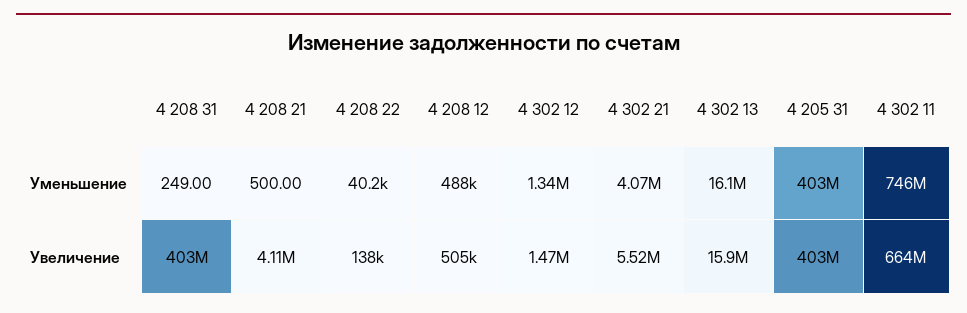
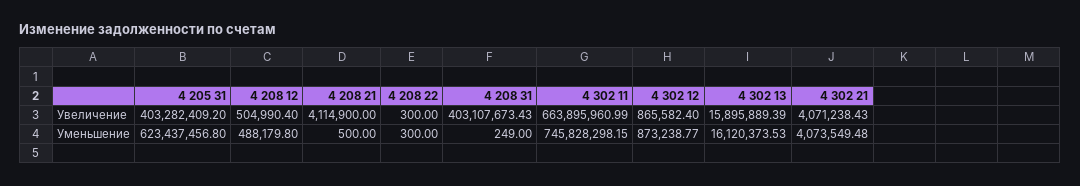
4 208 22, Уменьшение: 40200 -> 300
4 302 12, Уменьшение: 1340000 -> 873238.77
4 205 31, Уменьшение: 403000000 -> 623437456.8
4 208 22, Увеличение: 138000 -> 300
4 302 12, Увеличение: 1470000 -> 865582.4
4 302 21, Увеличение: 5520000 -> 4071238.43

